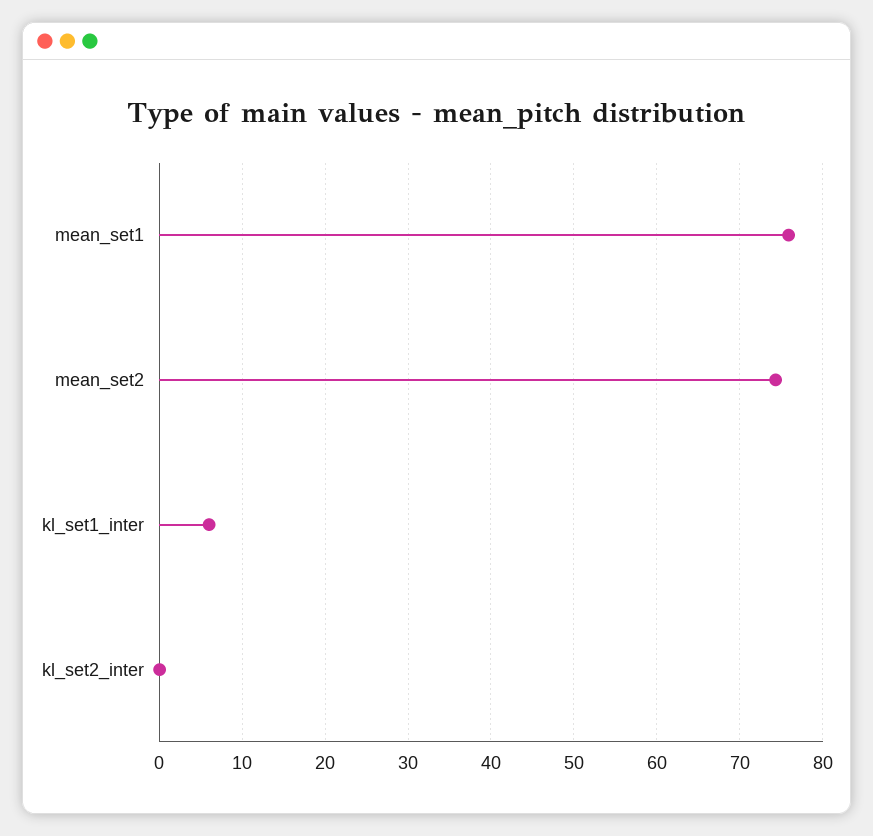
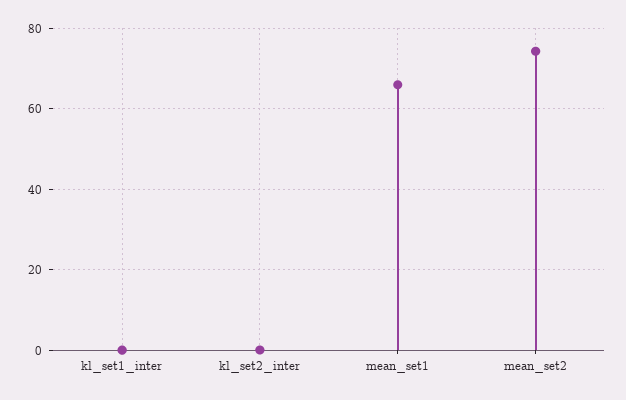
mean_set1: 76 -> 66
kl_set1_inter: 6 -> 0

